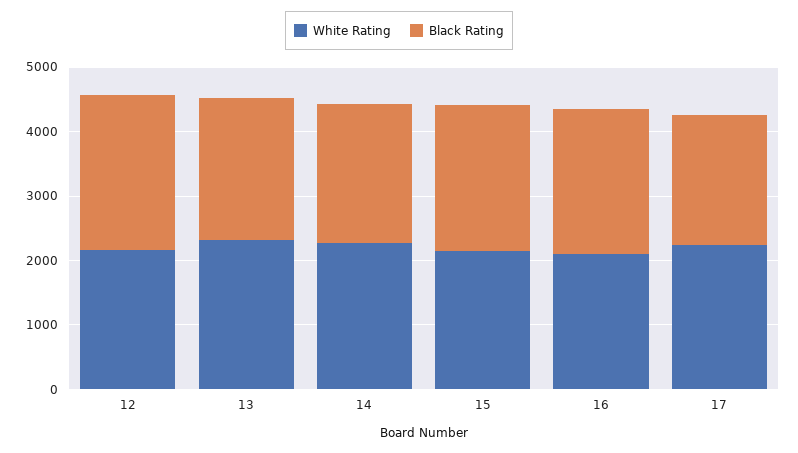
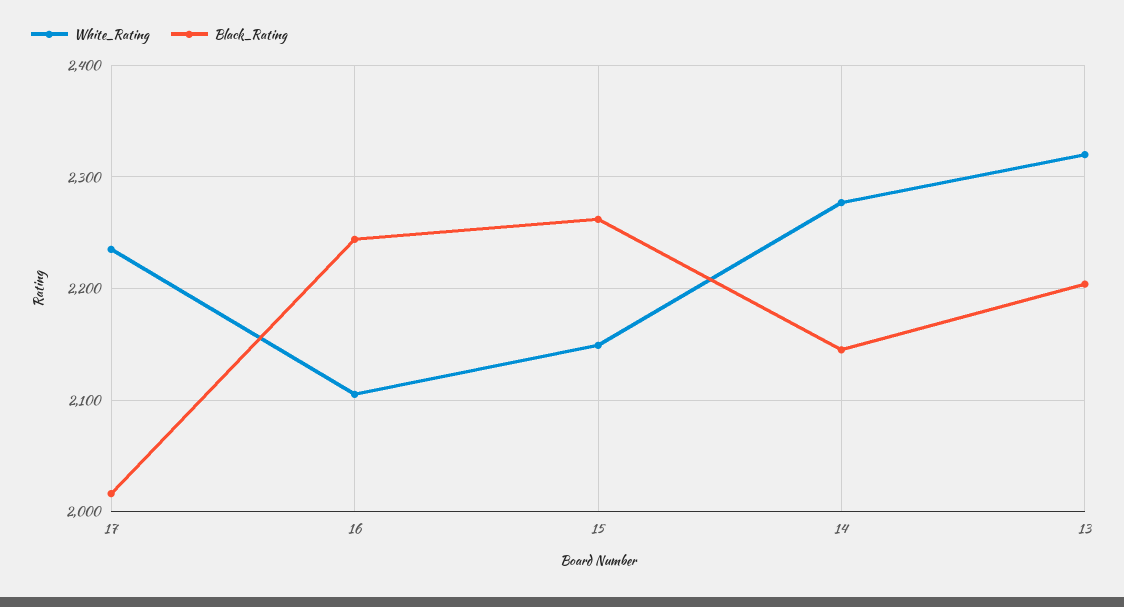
White Rating, 12: 2200 -> none
Black Rating, 12: 2400 -> none

